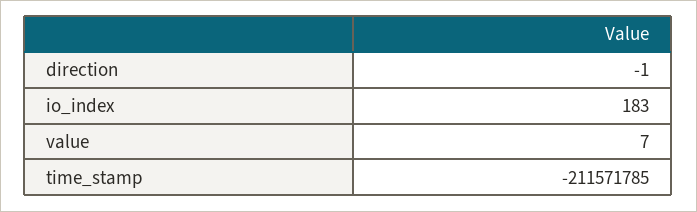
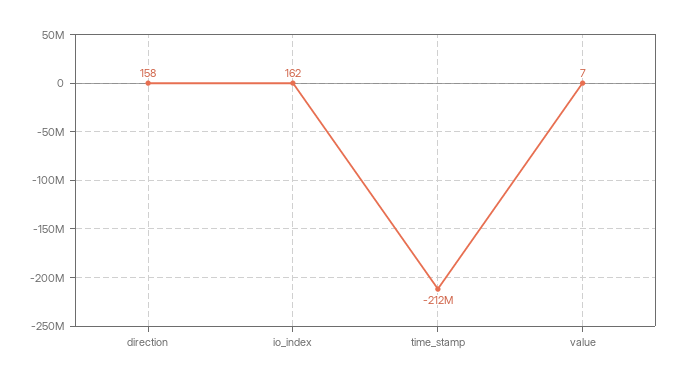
direction: -1 -> 158
io_index: 183 -> 162

